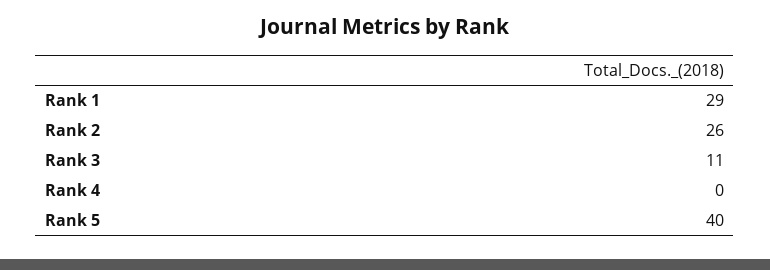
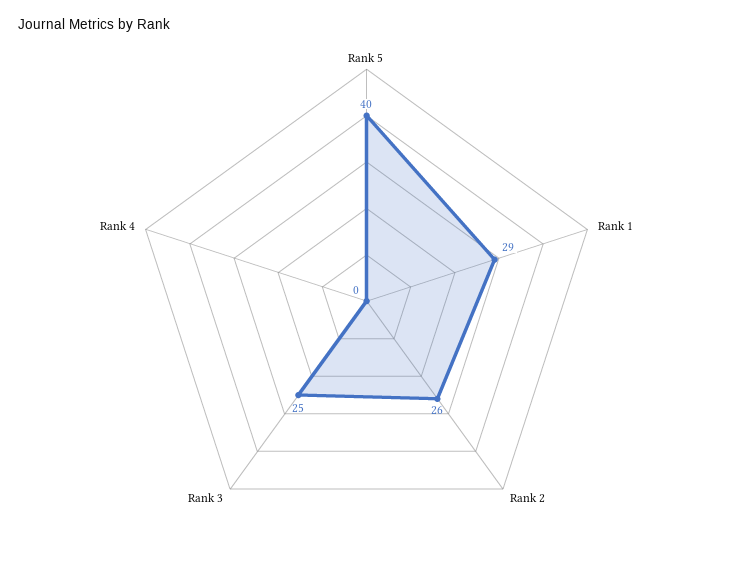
Rank 3: 11 -> 25

